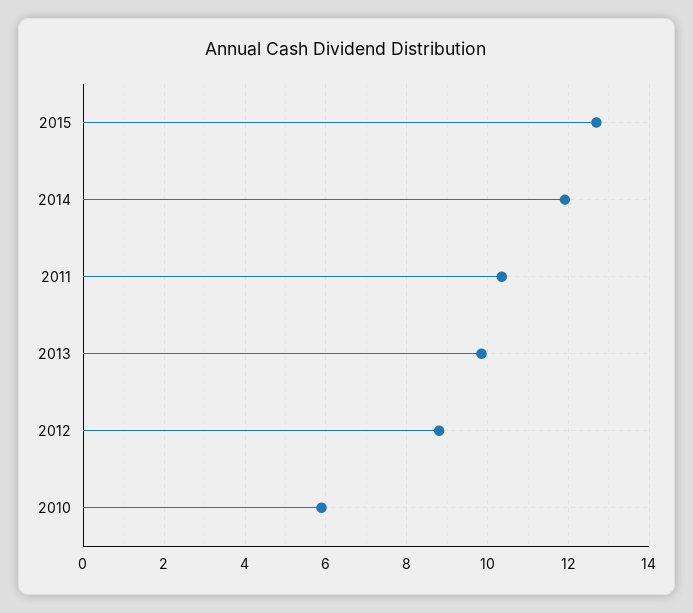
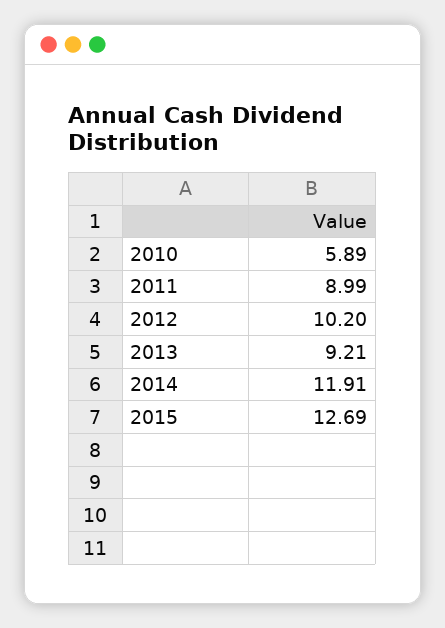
2011: 10.4 -> 8.99
2013: 9.8 -> 9.21
2012: 8.8 -> 10.2

